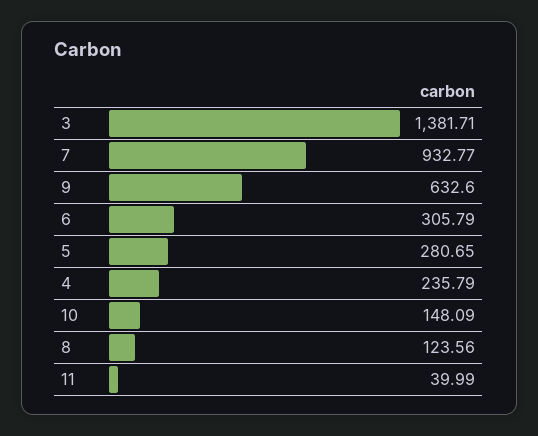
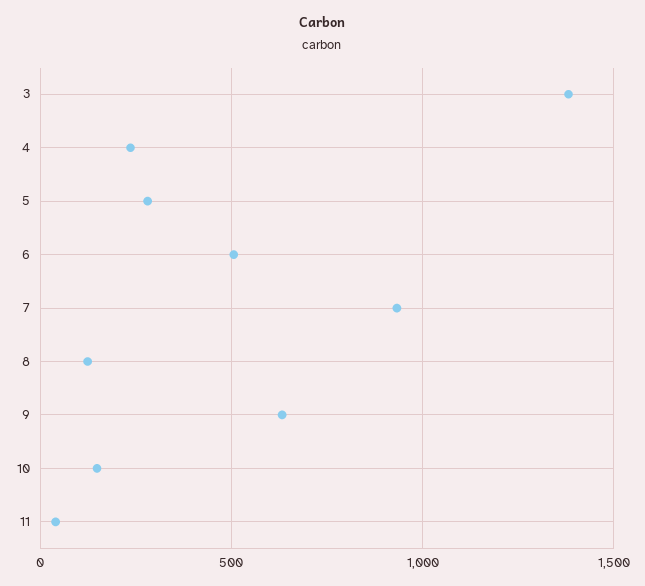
6: 305.79 -> 500

